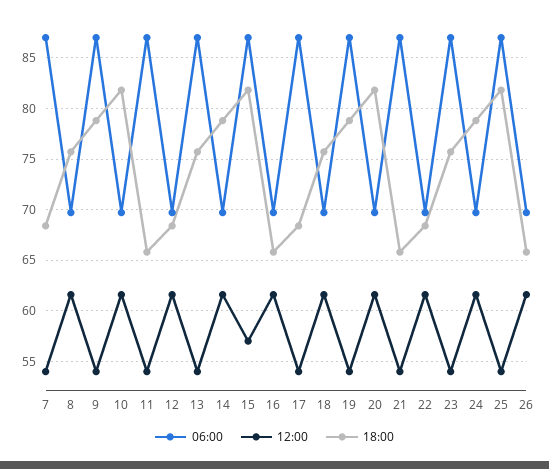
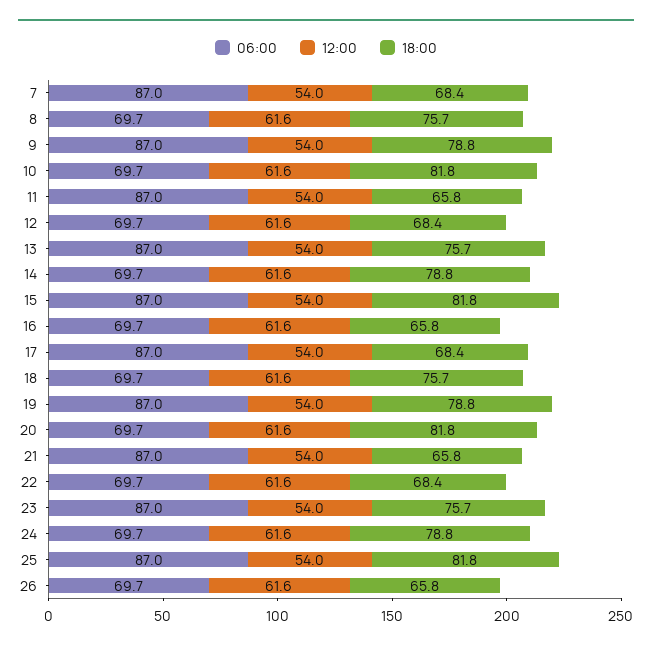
12:00, 15: 57 -> 54

